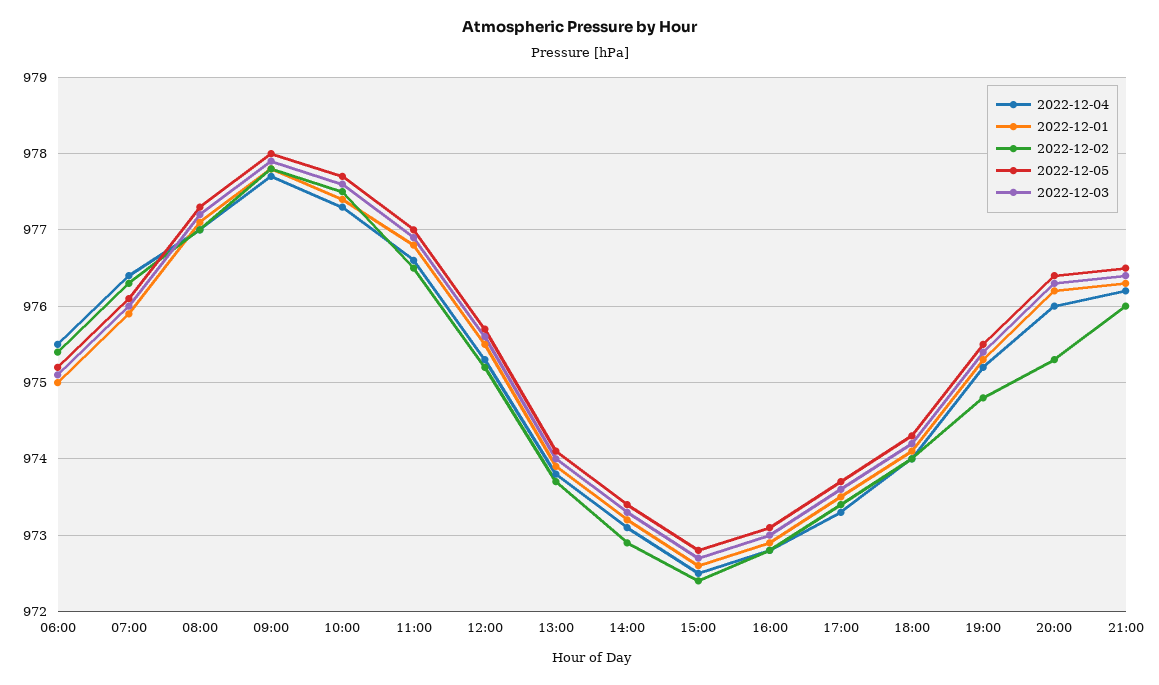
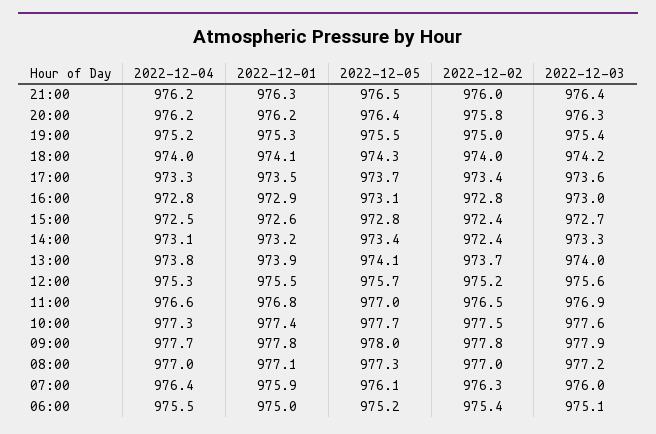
2022-12-02, 14:00: 972.9 -> 972.4
2022-12-02, 19:00: 974.8 -> 975
2022-12-04, 20:00: 976 -> 976.2
2022-12-02, 20:00: 975.3 -> 975.8

